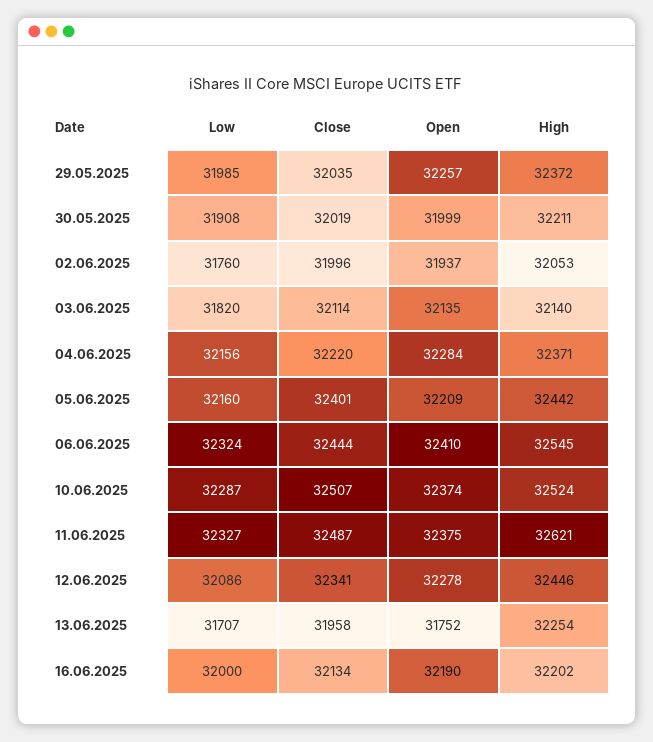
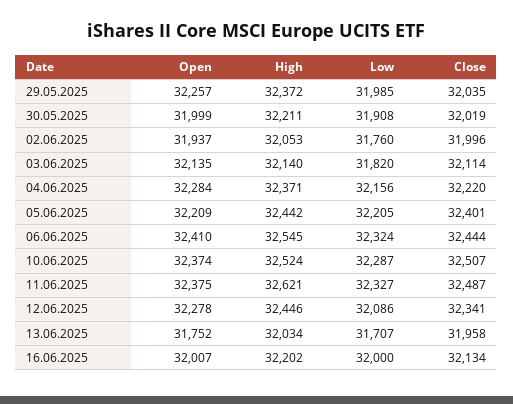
Low, 05.06.2025: 32160 -> 32205
High, 13.06.2025: 32254 -> 32034
Open, 16.06.2025: 32190 -> 32007

